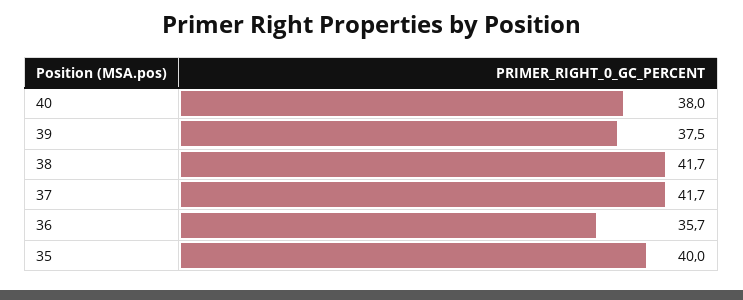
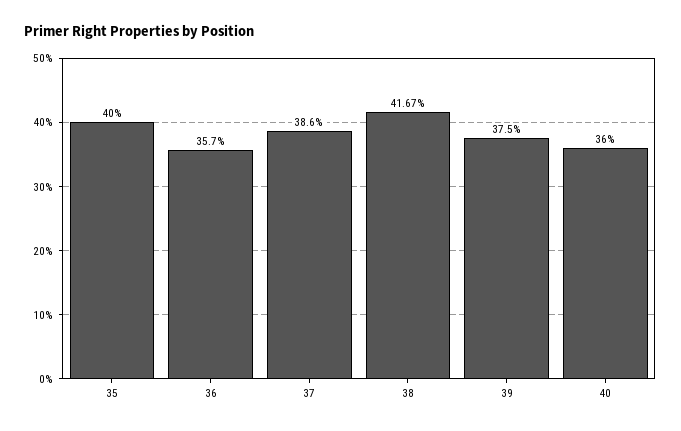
40: 38 -> 36
37: 41.7 -> 38.6

